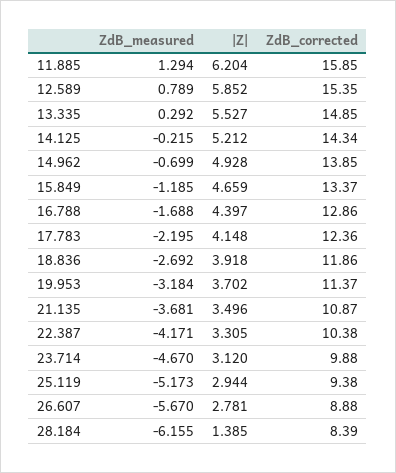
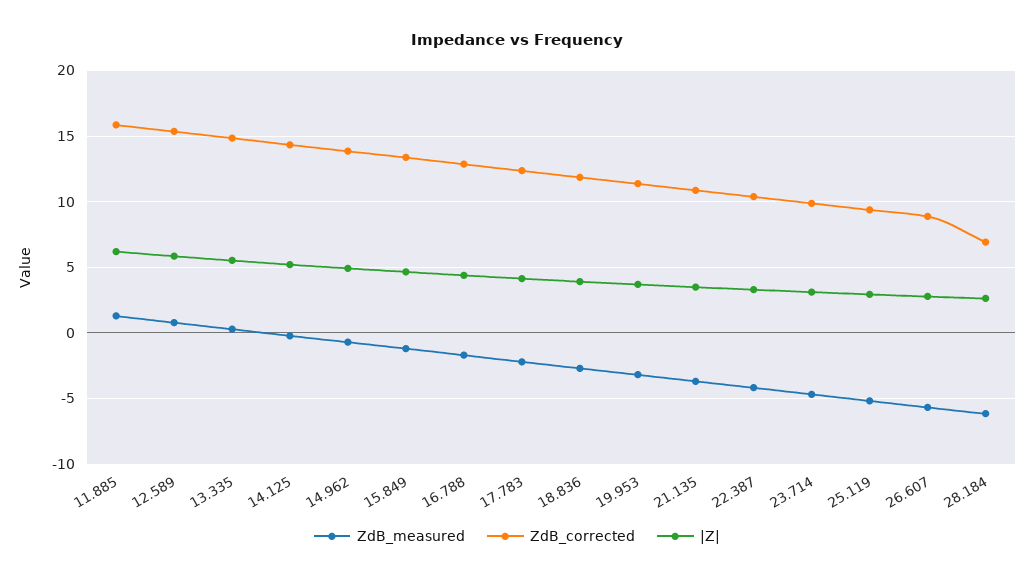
|Z|, 28.184: 1.385 -> 2.5
ZdB_corrected, 28.184: 8.39 -> 7

